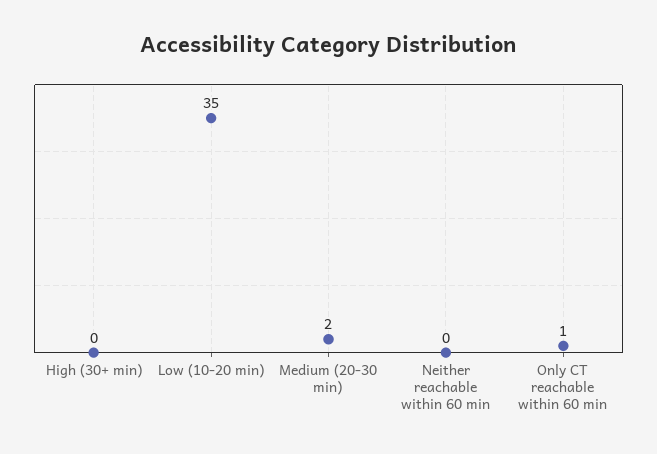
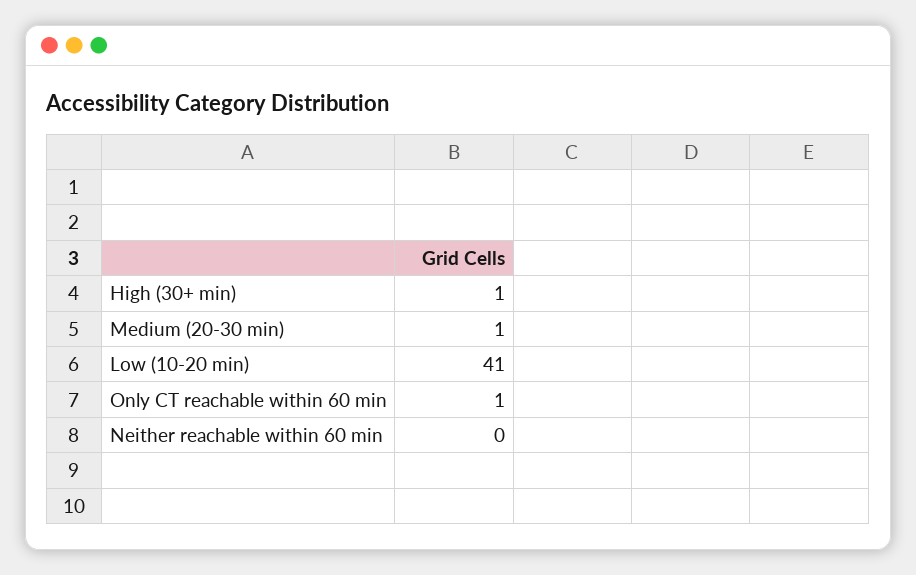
High (30+ min): 0 -> 1
Low (10-20 min): 35 -> 41
Medium (20-30 min): 2 -> 1

